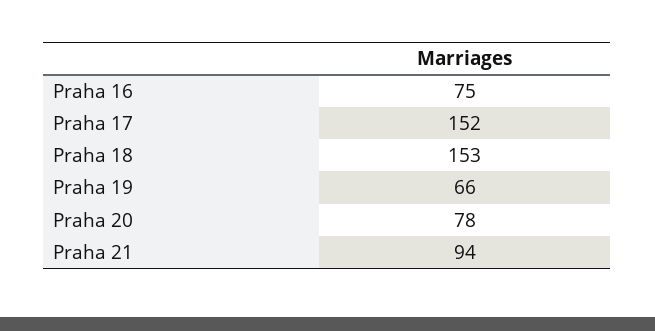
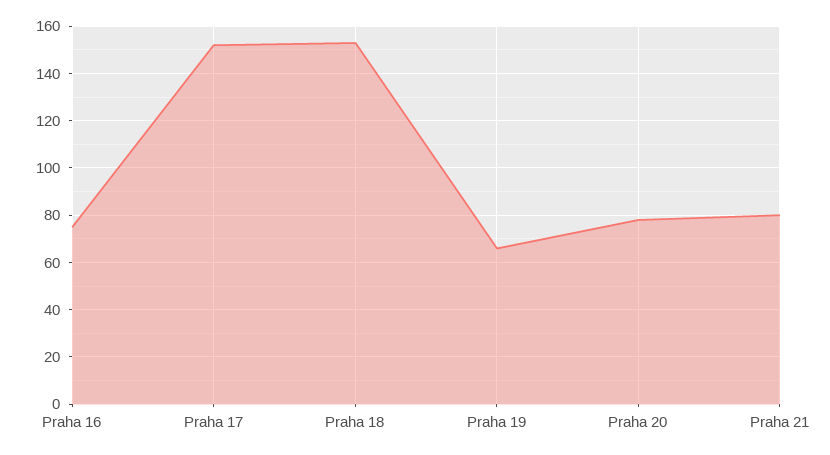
Praha 21: 94 -> 80

